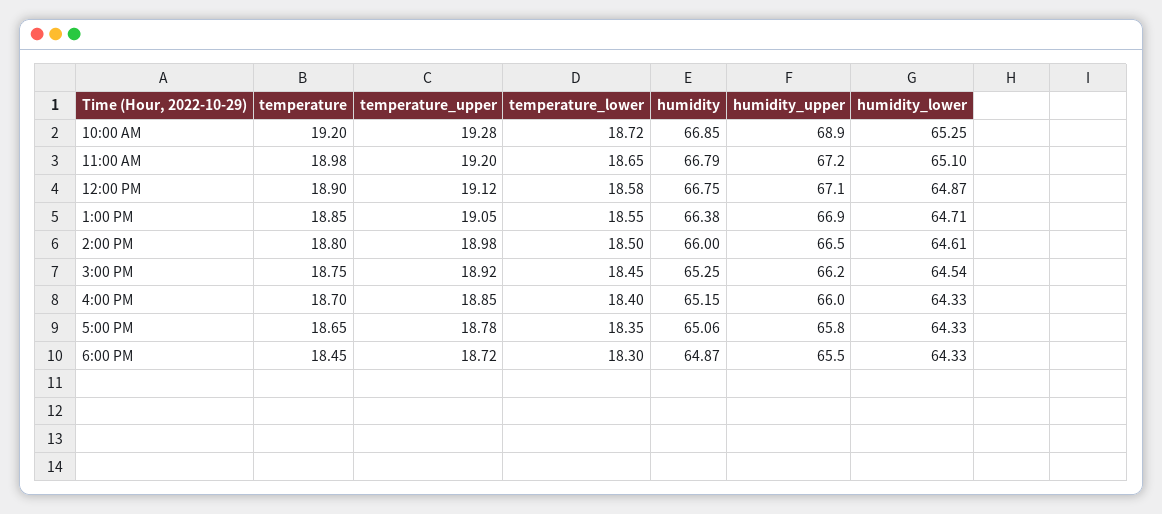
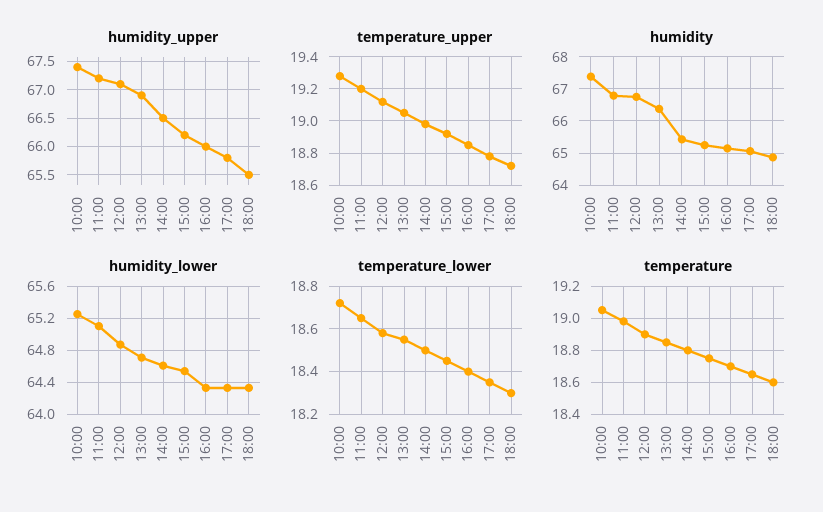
temperature, 10:00 AM: 19.2 -> 19.05
humidity, 10:00 AM: 66.85 -> 67.4
humidity_upper, 10:00 AM: 68.9 -> 67.5
humidity, 2:00 PM: 66 -> 65.4
temperature, 6:00 PM: 18.45 -> 18.6

